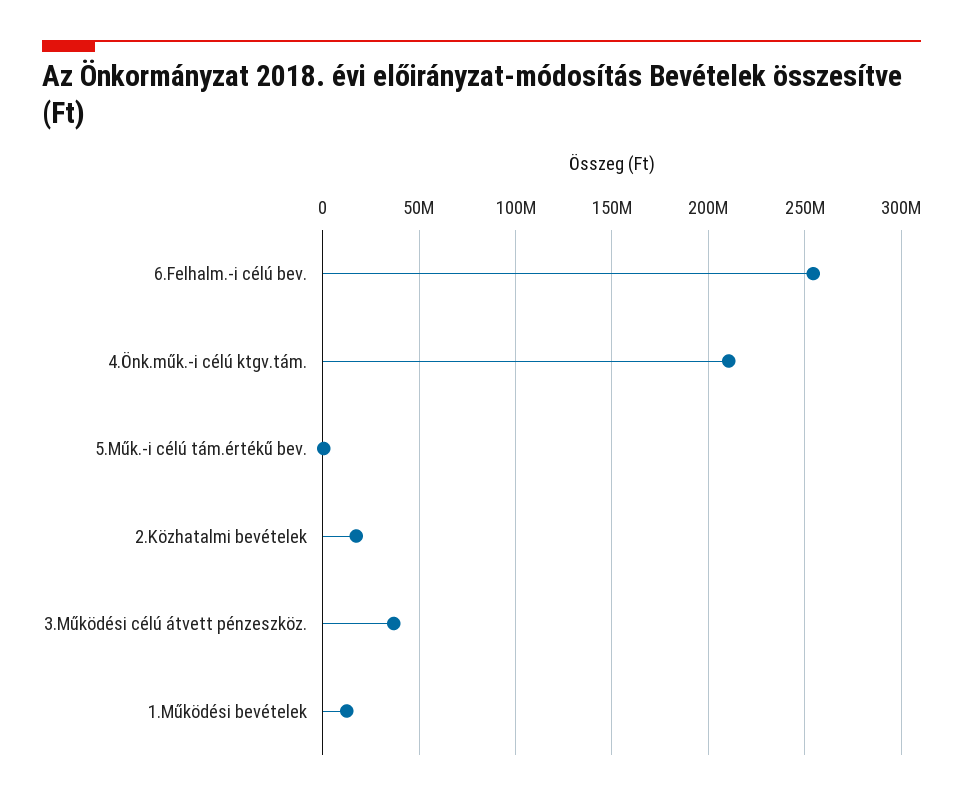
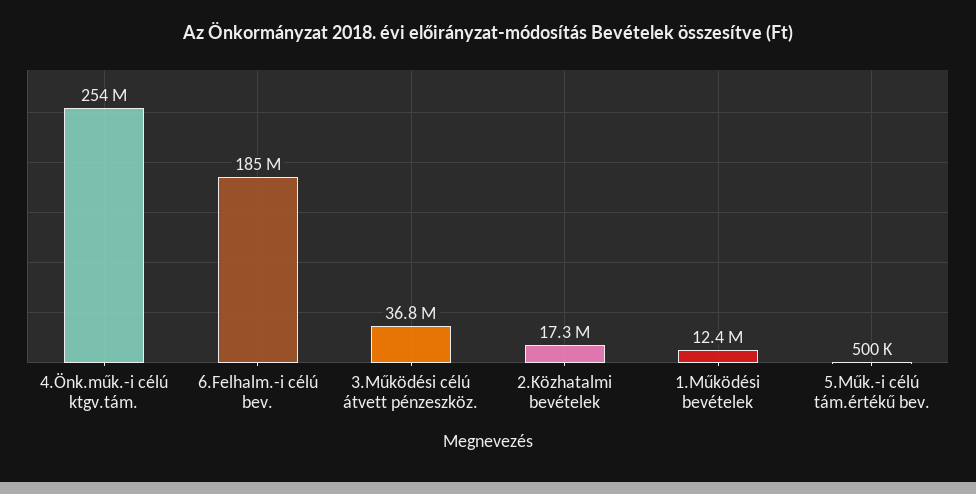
6.Felhalm.-i célú bev.: 255000000 -> 185000000
4.Önk.műk.-i célú ktgv.tám.: 210000000 -> 254000000

